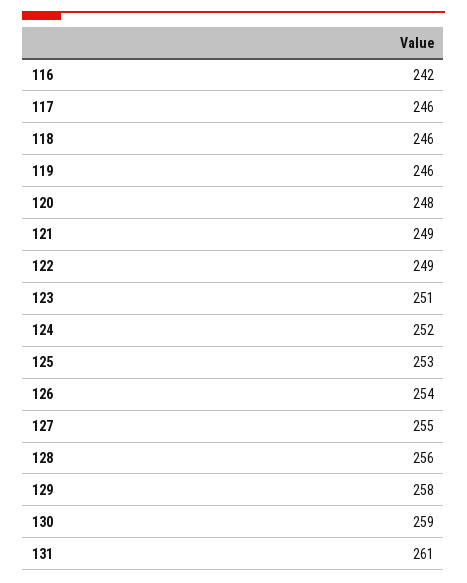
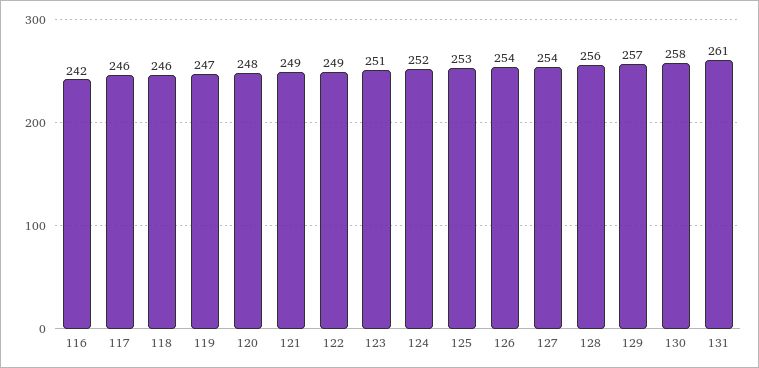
119: 246 -> 247
127: 255 -> 254
129: 258 -> 257
130: 259 -> 258

